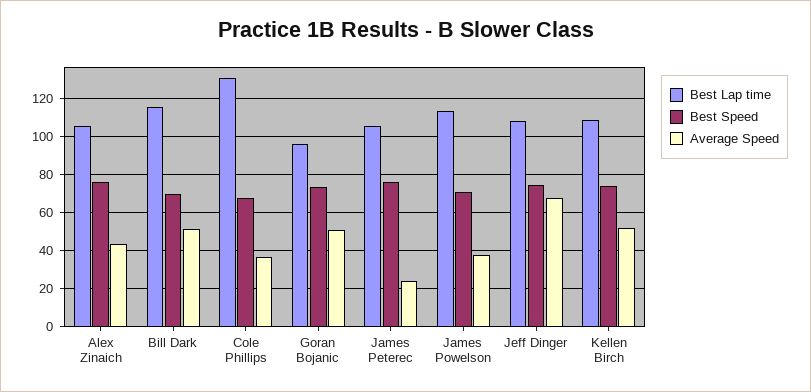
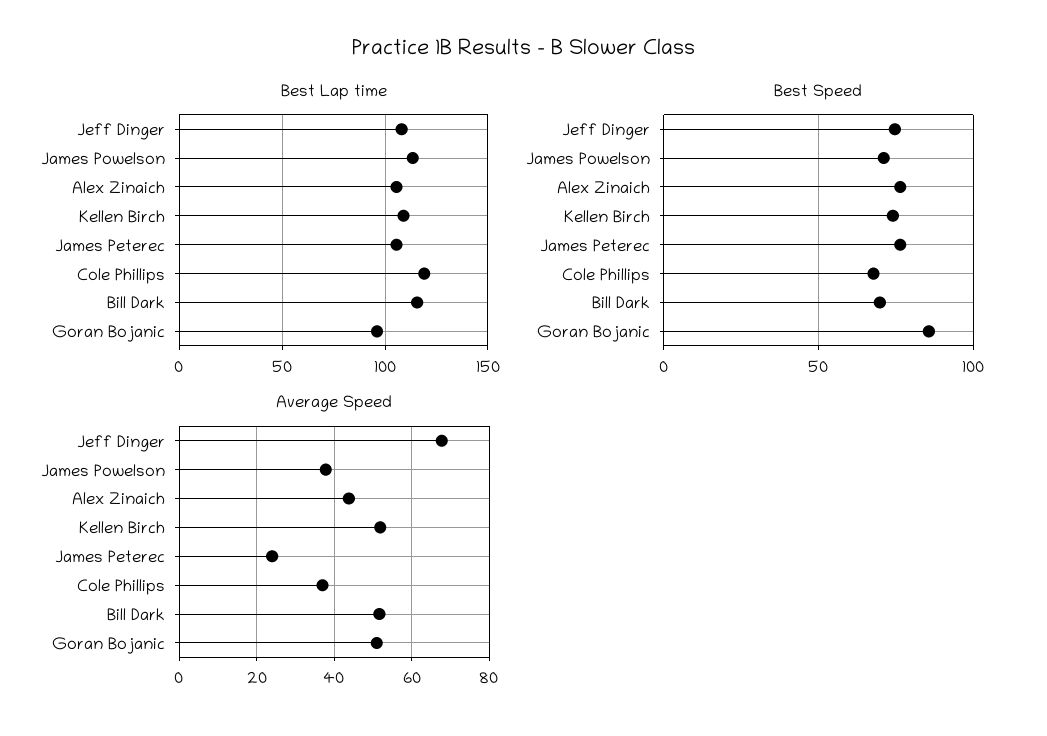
Best Lap time, Cole Phillips: 130 -> 120
Best Speed, Goran Bojanic: 75 -> 85

